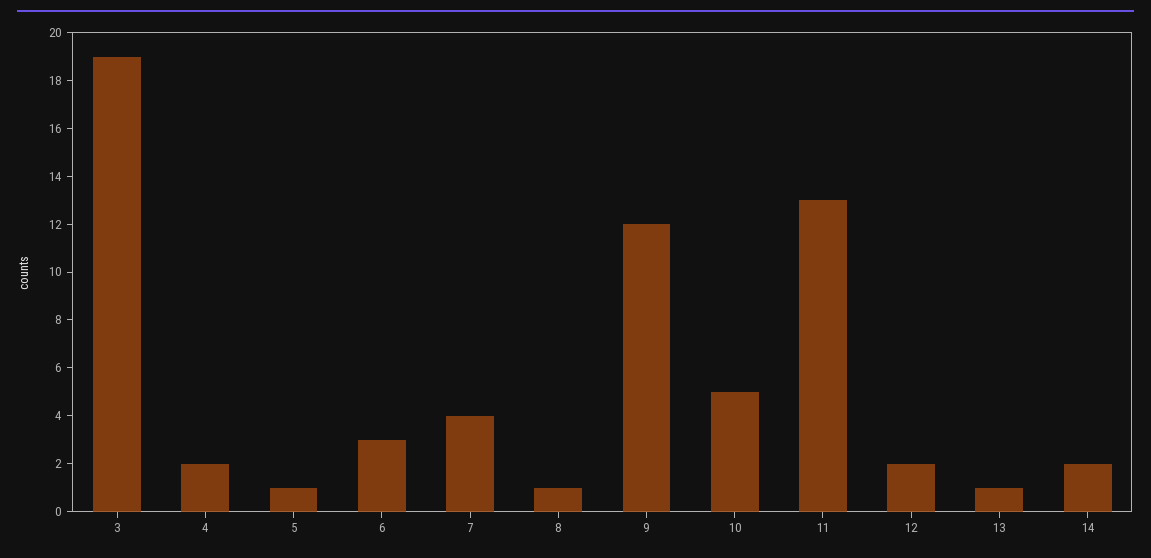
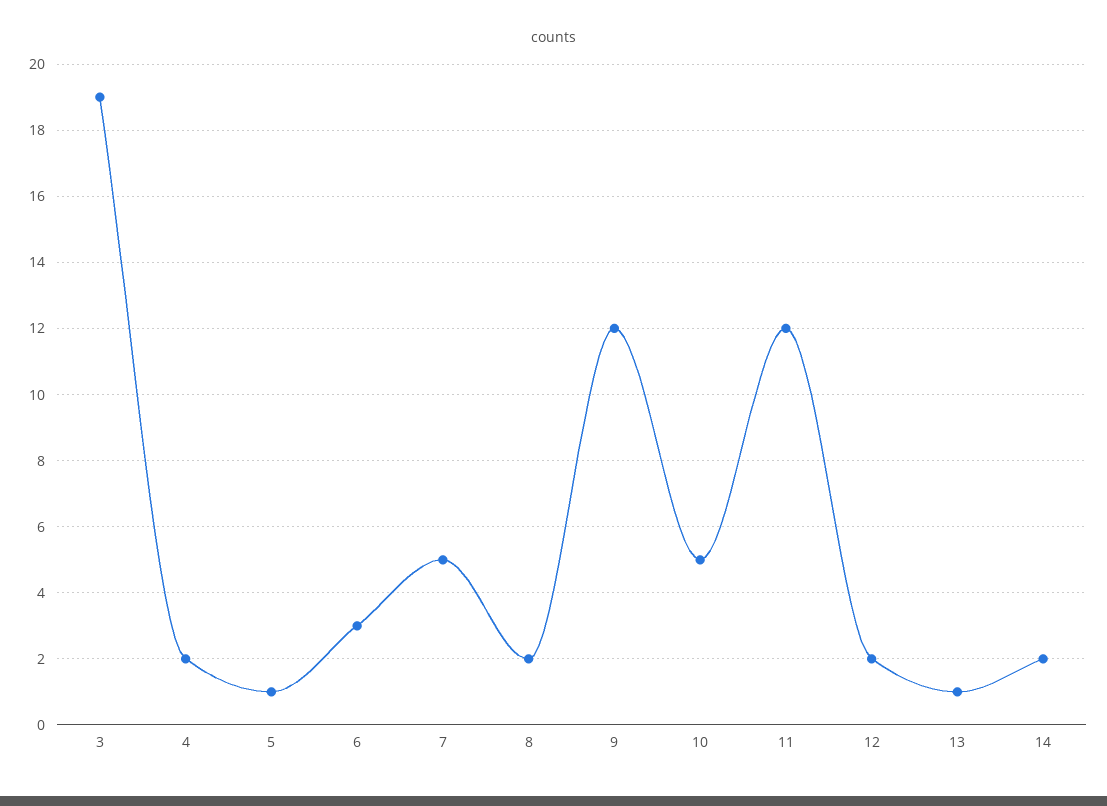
7: 4 -> 5
8: 1 -> 2
11: 13 -> 12

